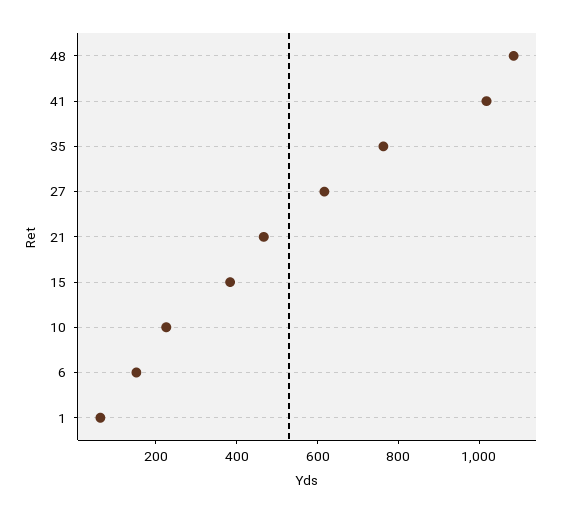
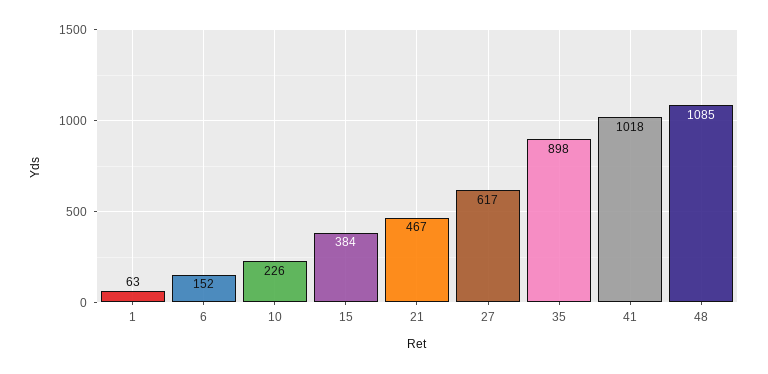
35: 750 -> 898

